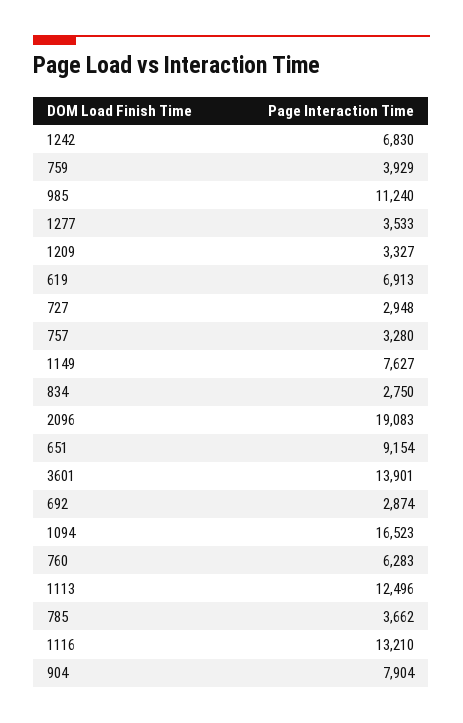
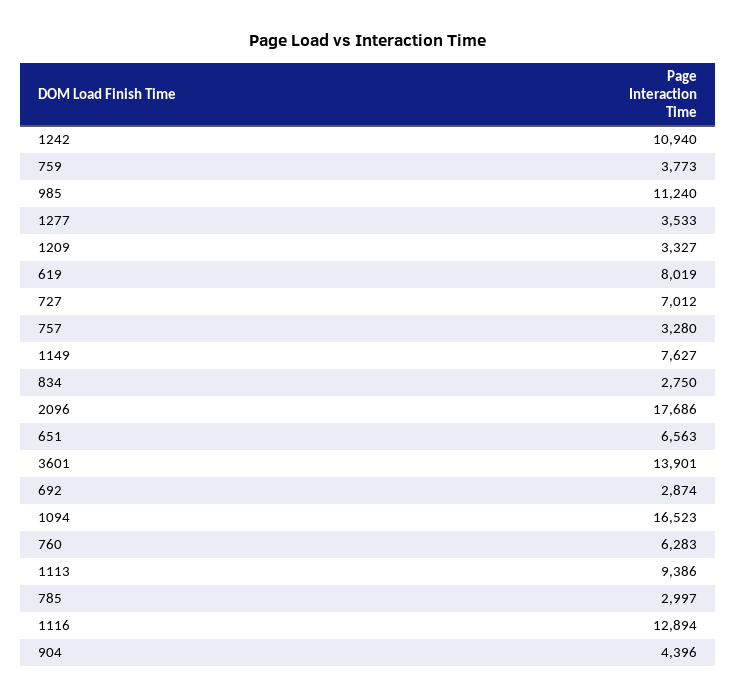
1242: 6830 -> 10940
759: 3929 -> 3773
619: 6913 -> 8019
727: 2948 -> 7012
2096: 19083 -> 17686
651: 9154 -> 6563
1113: 12496 -> 9386
785: 3662 -> 2997
1116: 13210 -> 12894
904: 7904 -> 4396

